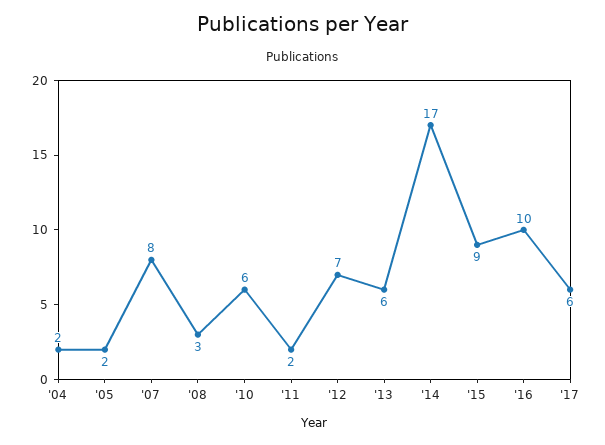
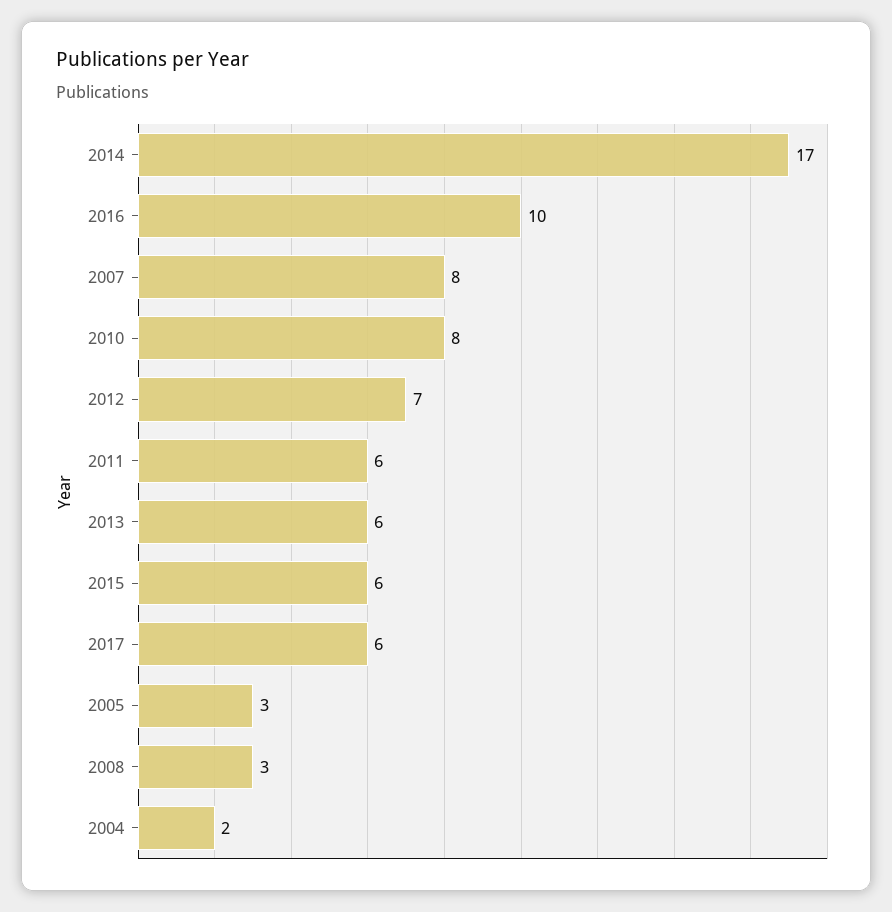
'05: 2 -> 3
'10: 6 -> 8
'11: 2 -> 6
'15: 9 -> 6

